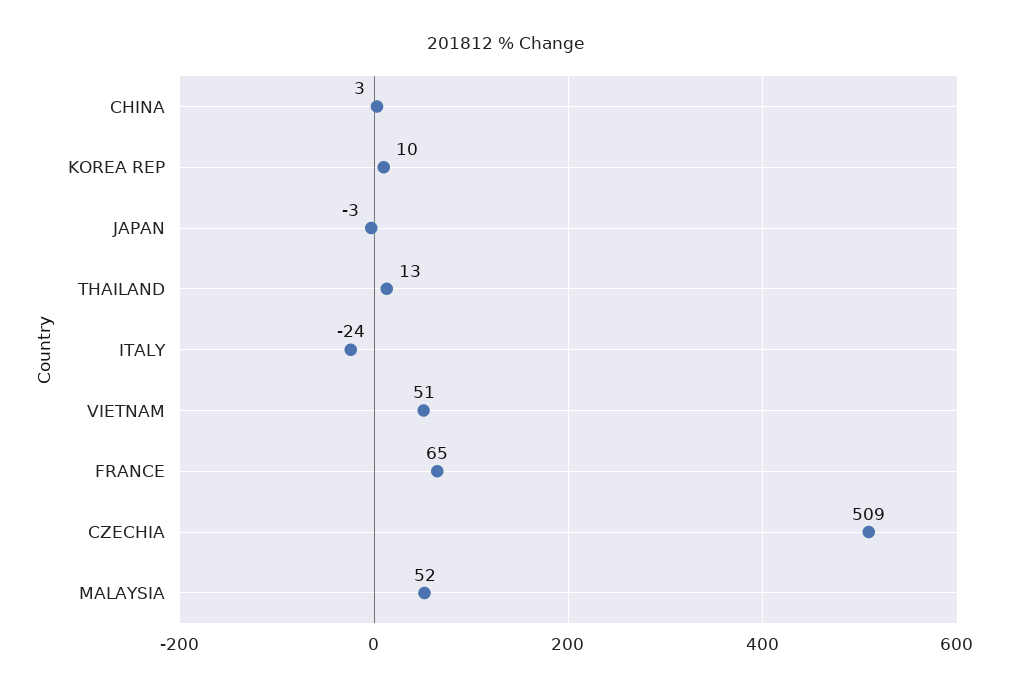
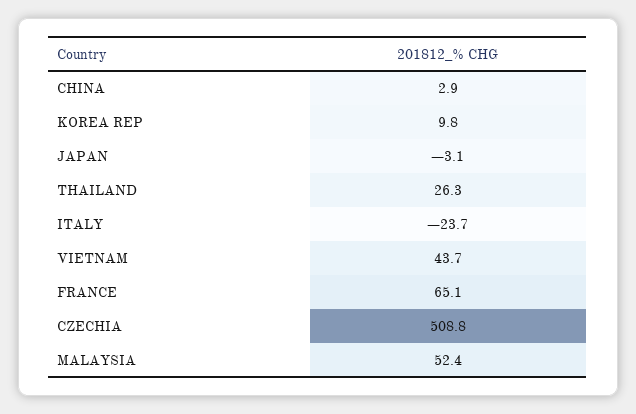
THAILAND: 13 -> 26.3
VIETNAM: 51 -> 43.7

